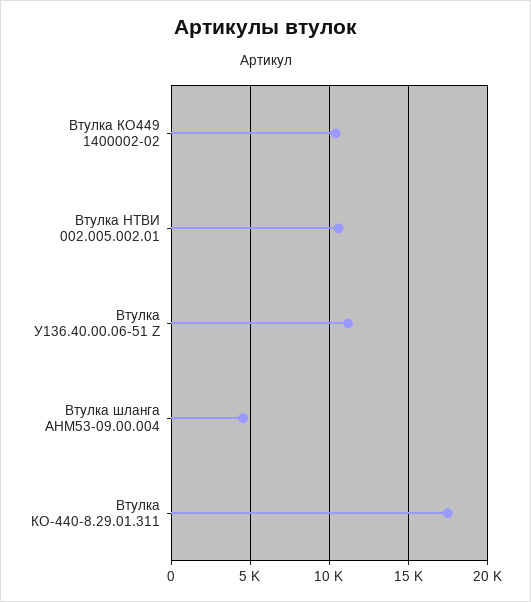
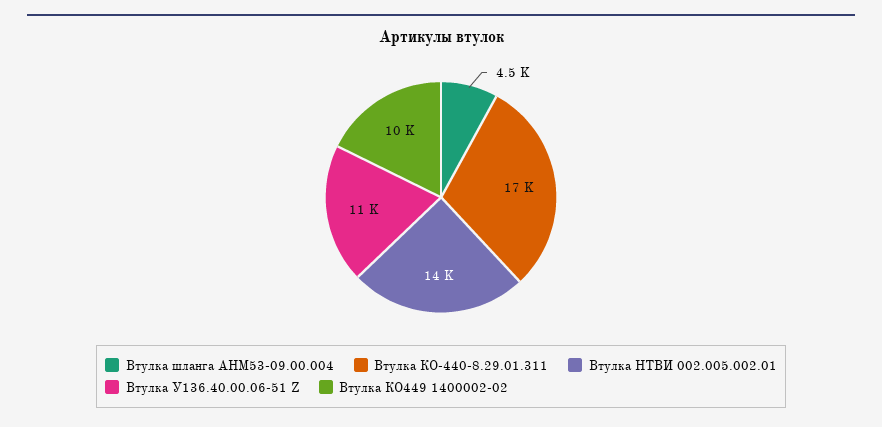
Втулка НТВИ 002.005.002.01: 10500 -> 14000

